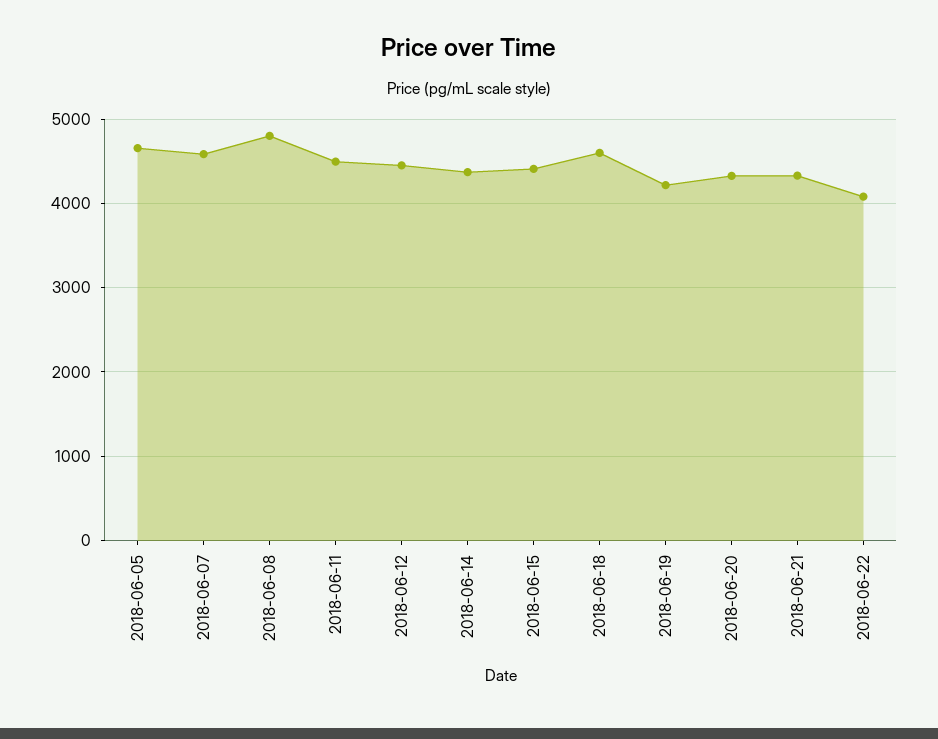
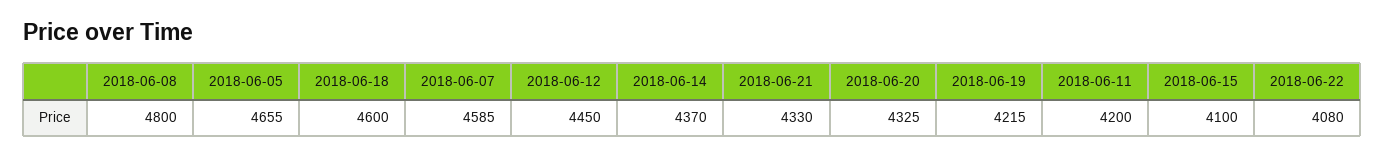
2018-06-11: 4500 -> 4200
2018-06-15: 4400 -> 4100

